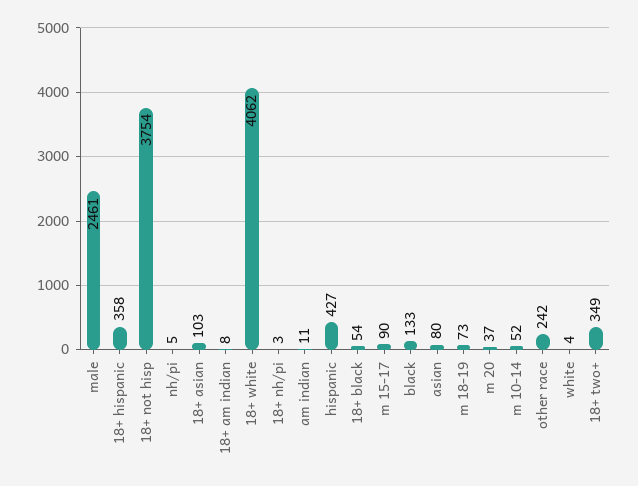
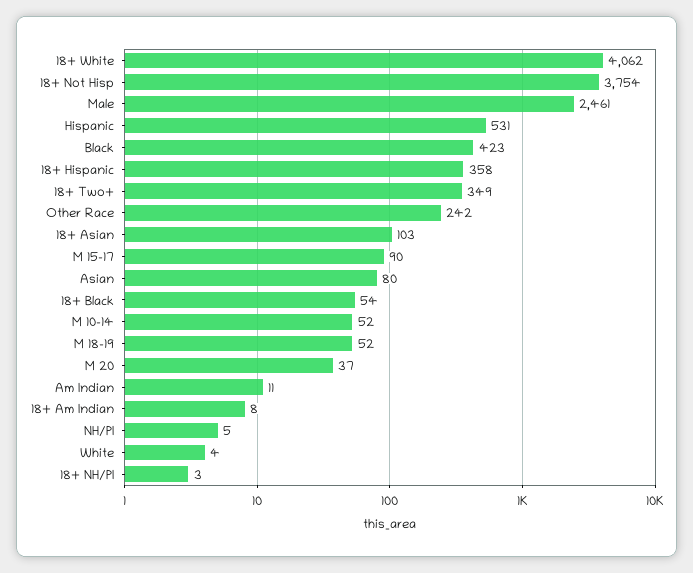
hispanic: 427 -> 531
black: 133 -> 423
m 18-19: 73 -> 52

